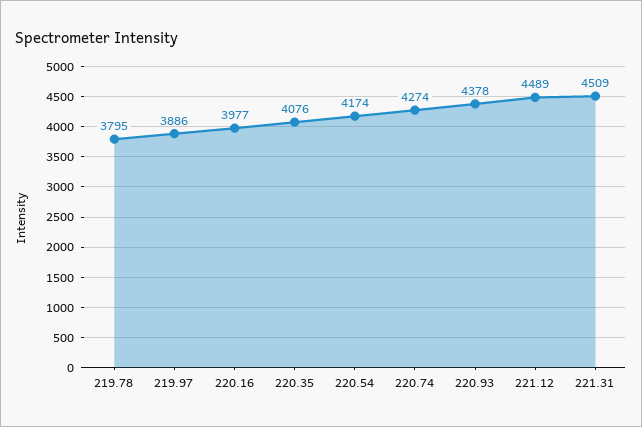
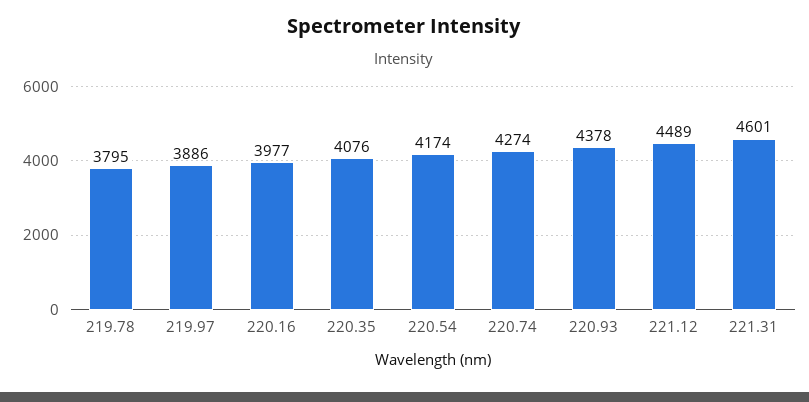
221.31: 4509 -> 4601

